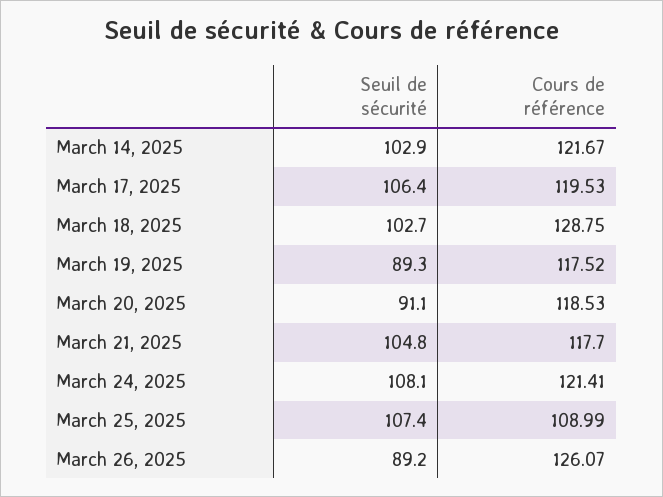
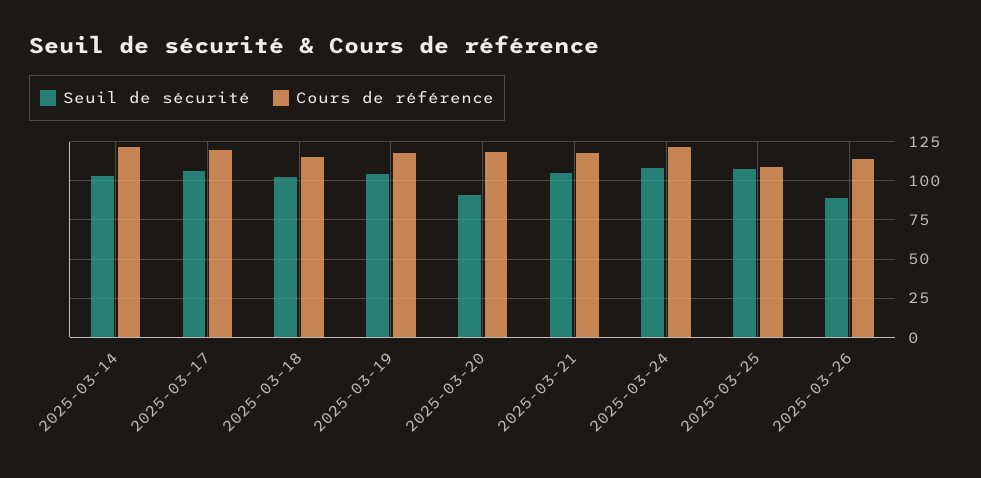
Cours de référence, March 18, 2025: 128.75 -> 115
Seuil de sécurité, March 19, 2025: 89.3 -> 105
Cours de référence, March 26, 2025: 126.07 -> 115

